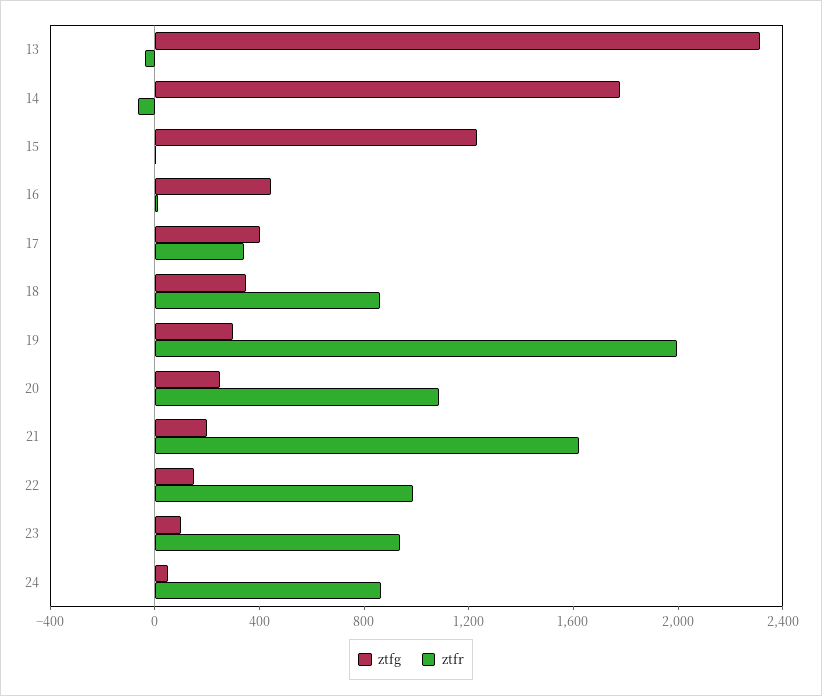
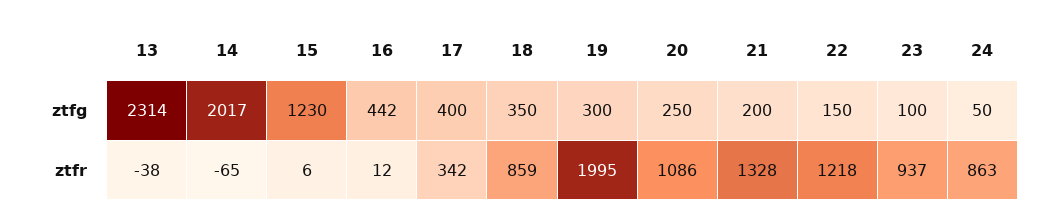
ztfg, 14: 1800 -> 2017
ztfr, 21: 1600 -> 1328
ztfr, 22: 1000 -> 1218

